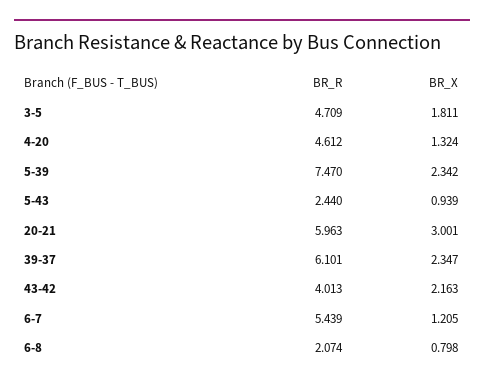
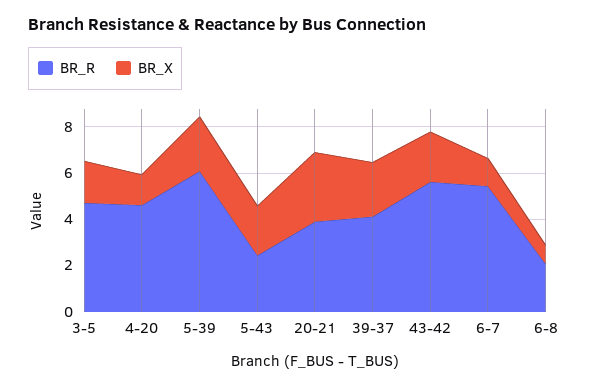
BR_R, 5-39: 7.47 -> 6
BR_X, 5-43: 0.939 -> 2
BR_R, 20-21: 5.963 -> 4
BR_R, 39-37: 6.101 -> 4
BR_R, 43-42: 4.013 -> 5.5

